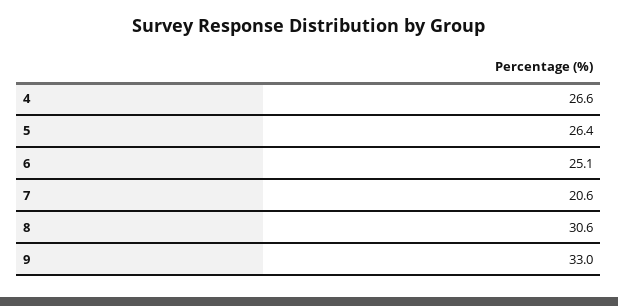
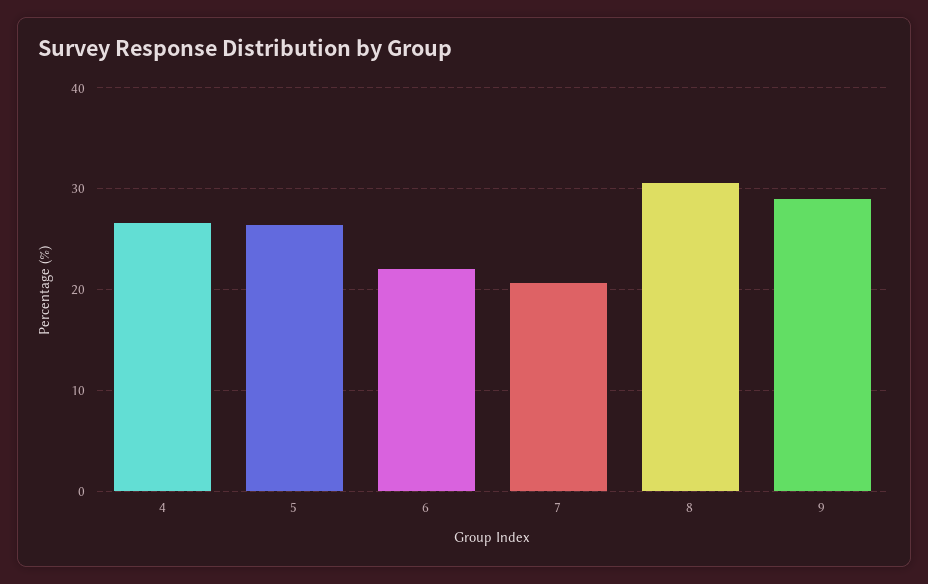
6: 25.1 -> 22
9: 33 -> 29

